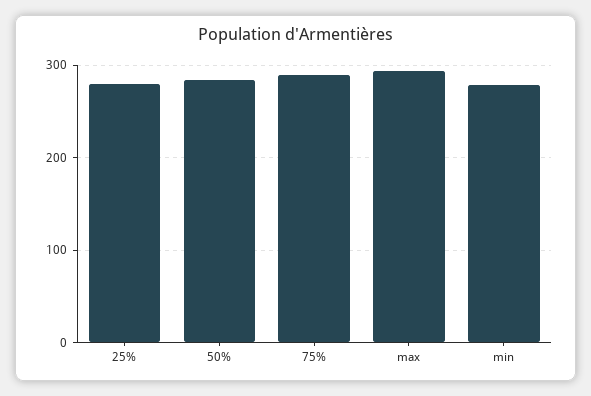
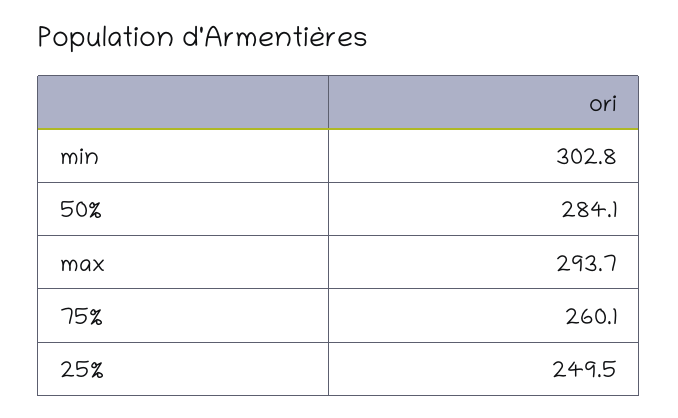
25%: 280 -> 249.5
75%: 290 -> 260.1
min: 280 -> 302.8

